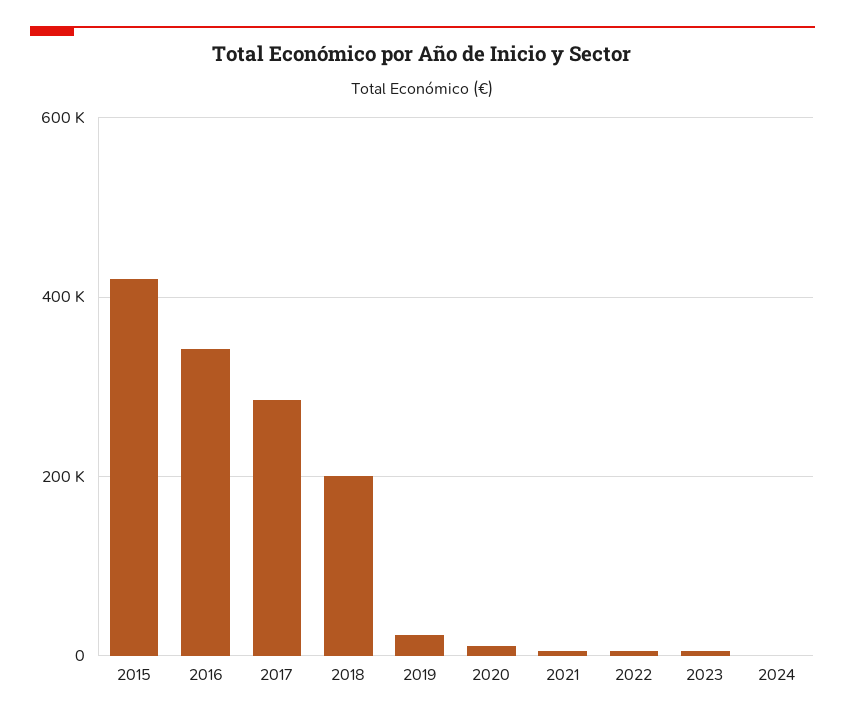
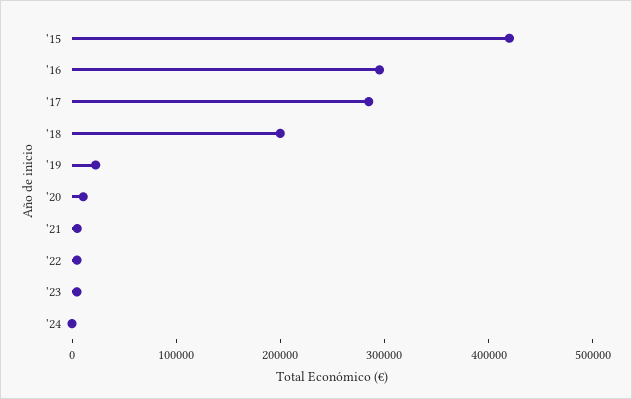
2016: 340000 -> 300000

